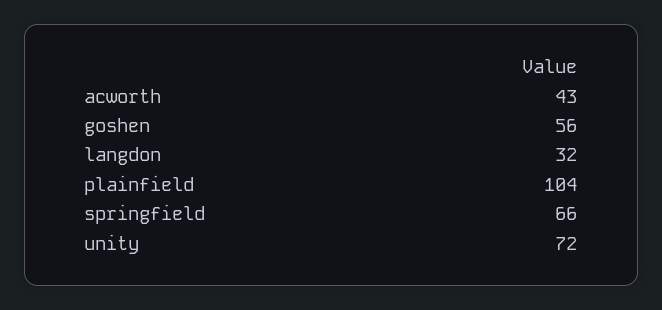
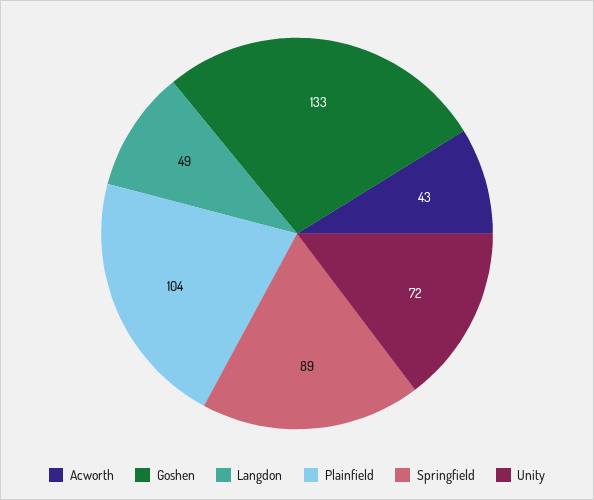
goshen: 56 -> 133
langdon: 32 -> 49
springfield: 66 -> 89

